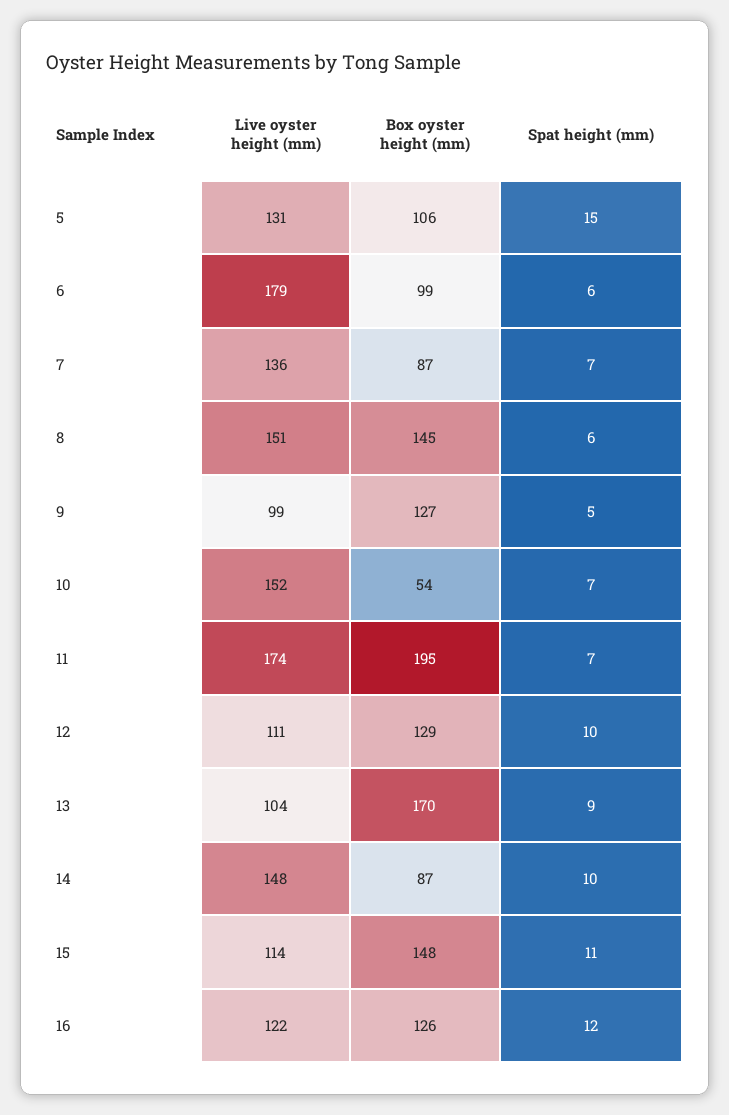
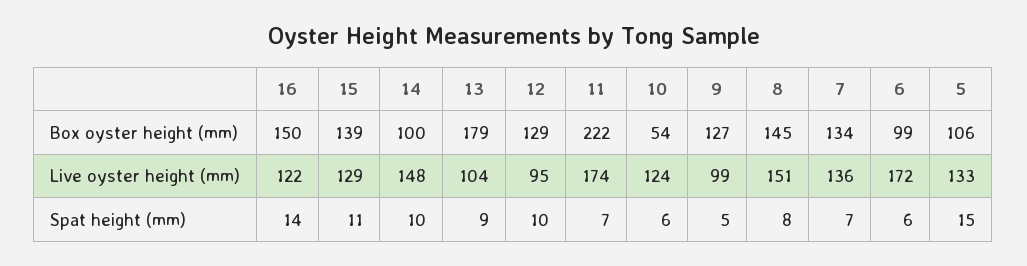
Live oyster height (mm), 5: 131 -> 133
Live oyster height (mm), 6: 179 -> 172
Box oyster height (mm), 7: 87 -> 134
Spat height (mm), 8: 6 -> 8
Live oyster height (mm), 10: 152 -> 124
Spat height (mm), 10: 7 -> 6
Box oyster height (mm), 11: 195 -> 222
Live oyster height (mm), 12: 111 -> 95
Box oyster height (mm), 13: 170 -> 179
Box oyster height (mm), 14: 87 -> 100
Live oyster height (mm), 15: 114 -> 129
Box oyster height (mm), 15: 148 -> 139
Box oyster height (mm), 16: 126 -> 150
Spat height (mm), 16: 12 -> 14

